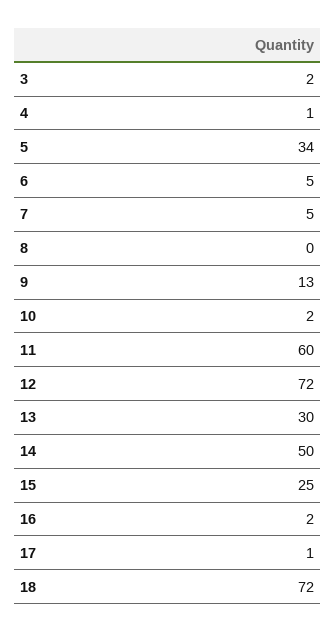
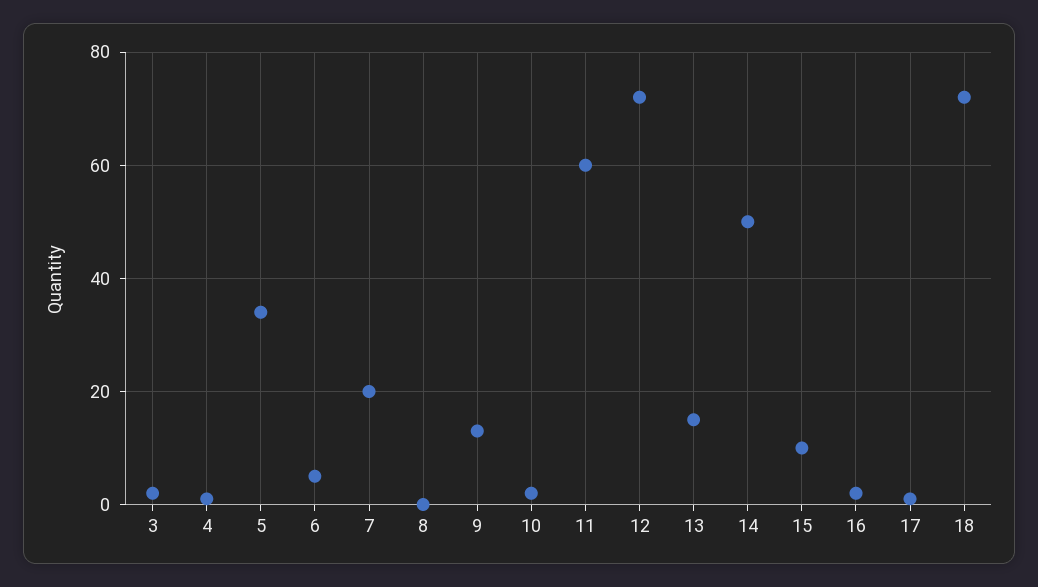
7: 5 -> 20
13: 30 -> 15
15: 25 -> 10

